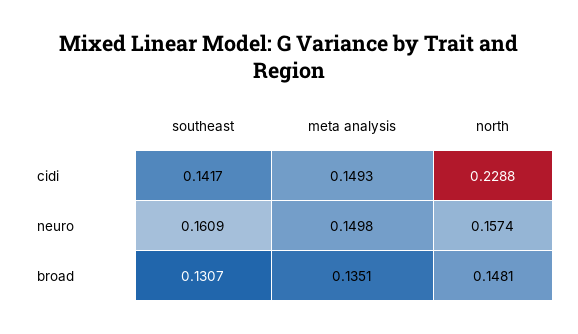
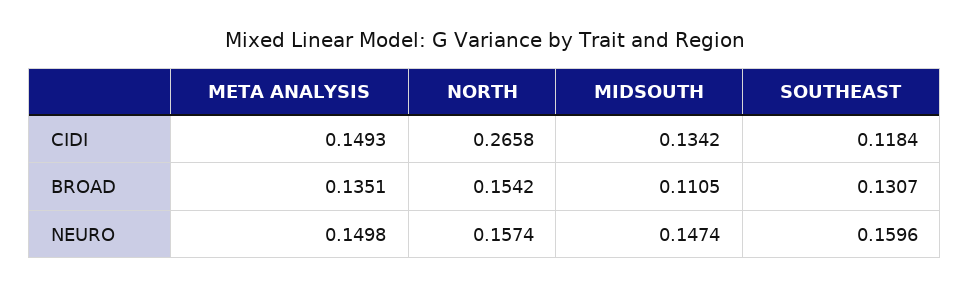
southeast, cidi: 0.1417 -> 0.1184
north, cidi: 0.2288 -> 0.2658
southeast, neuro: 0.1609 -> 0.1596
north, broad: 0.1481 -> 0.1542
MIDSOUTH, cidi: none -> 0.1342
MIDSOUTH, broad: none -> 0.1105
MIDSOUTH, neuro: none -> 0.1474

